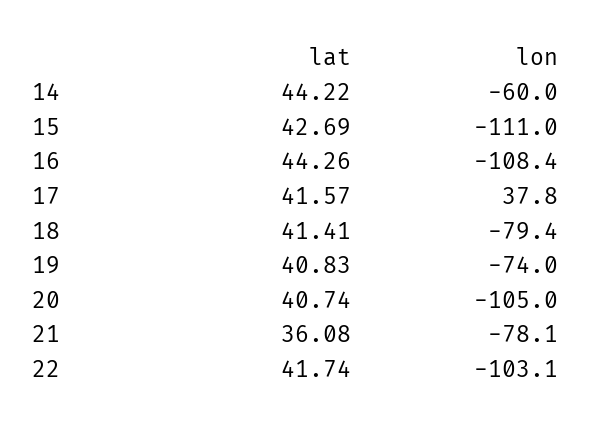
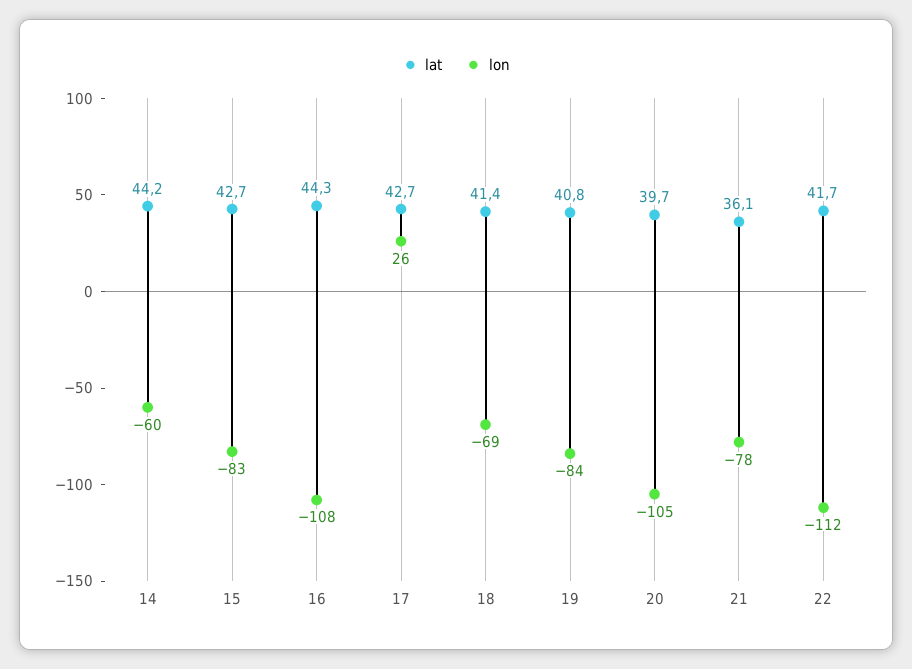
lon, 15: -111 -> -83
lat, 17: 41.57 -> 42.7
lon, 17: 37.8 -> 26
lon, 18: -79.4 -> -69
lon, 19: -74 -> -84
lat, 20: 40.74 -> 39.7
lon, 22: -103.1 -> -112

